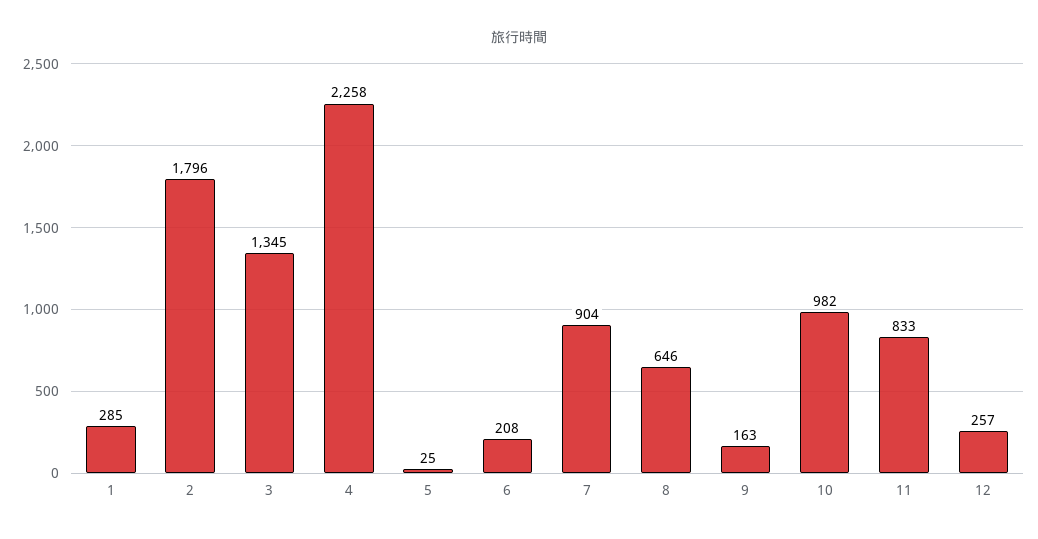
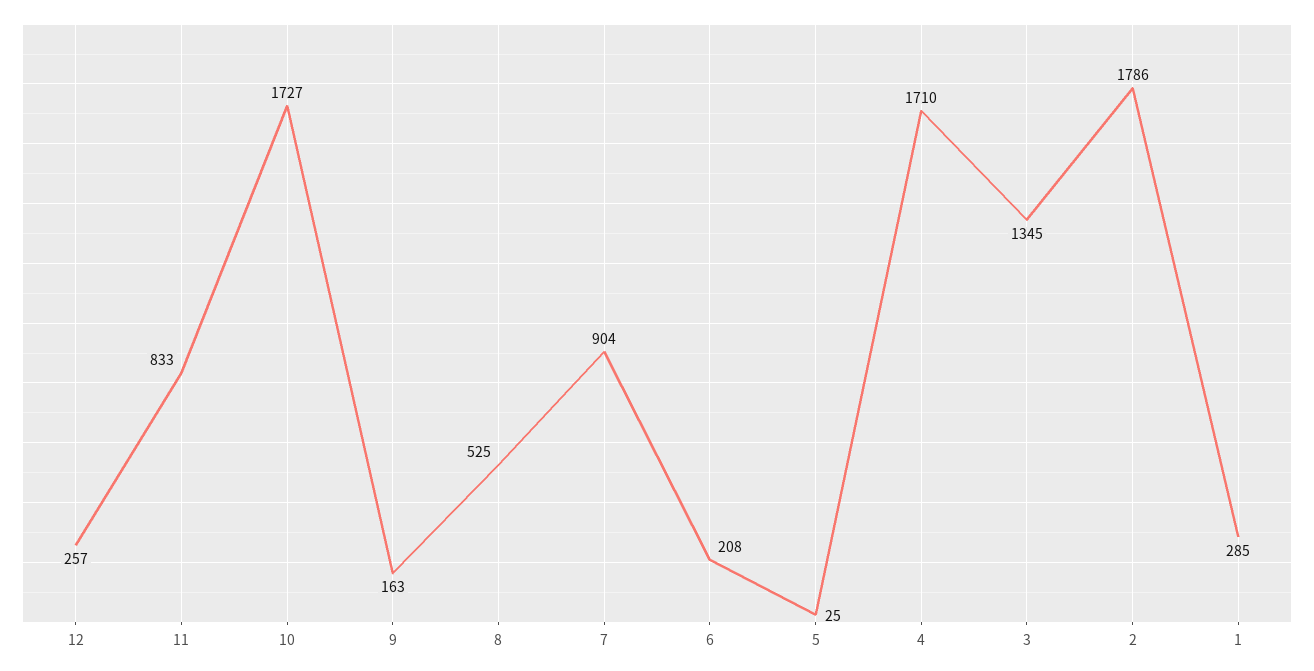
2: 1796 -> 1786
4: 2258 -> 1710
8: 646 -> 525
10: 982 -> 1727

